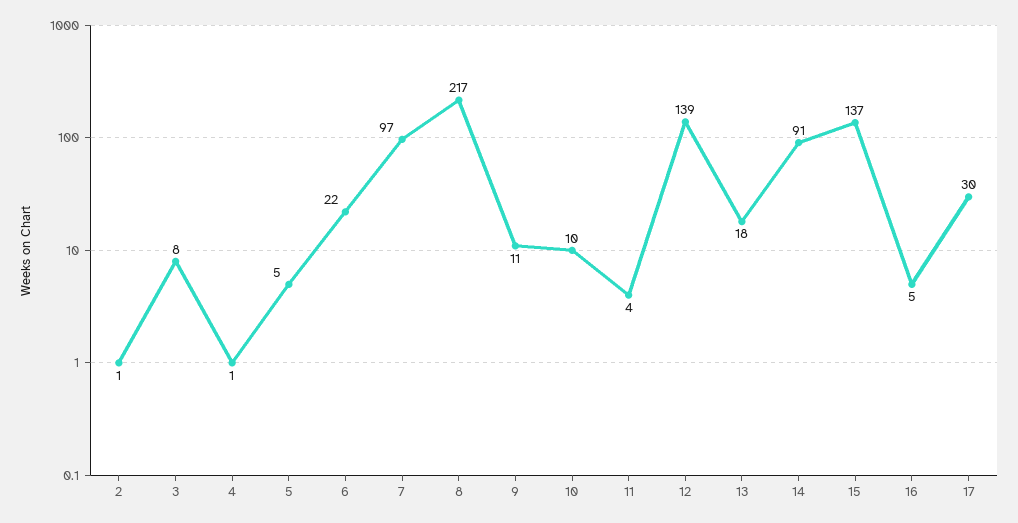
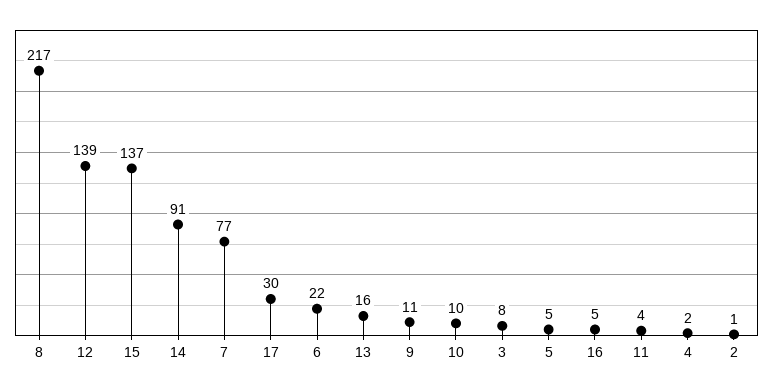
4: 1 -> 2
7: 97 -> 77
13: 18 -> 16

